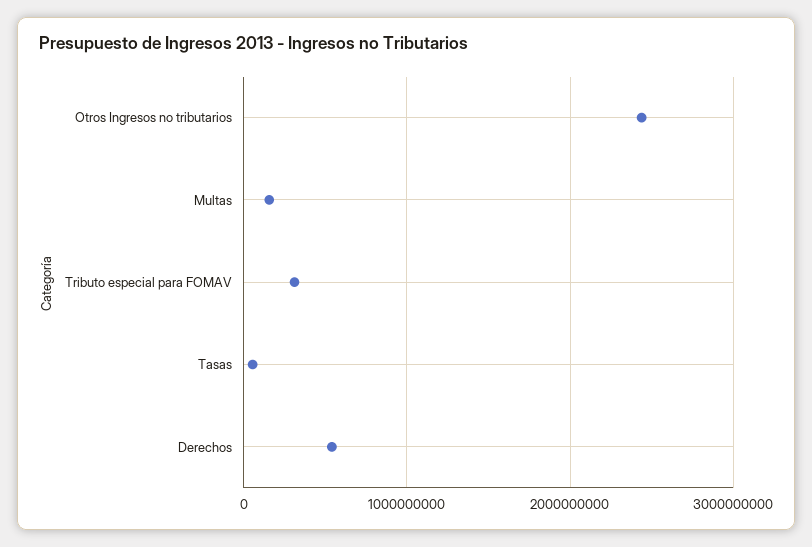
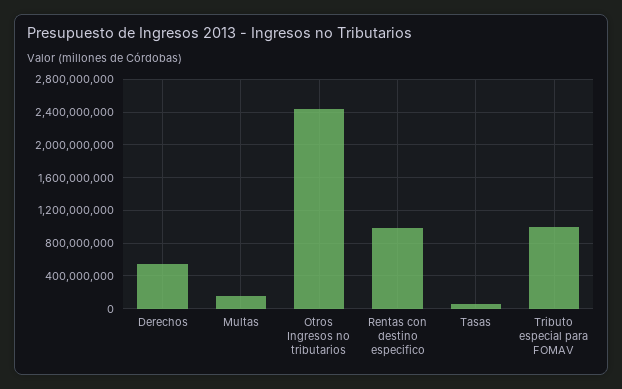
Tributo especial para FOMAV: 300000000 -> 1000000000
Rentas con destino especifico: none -> 1000000000

